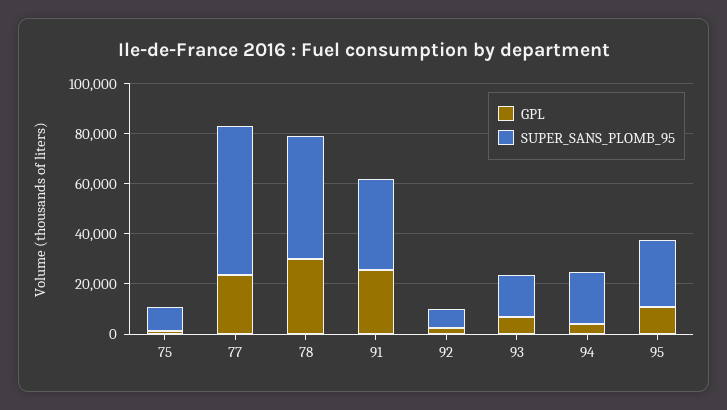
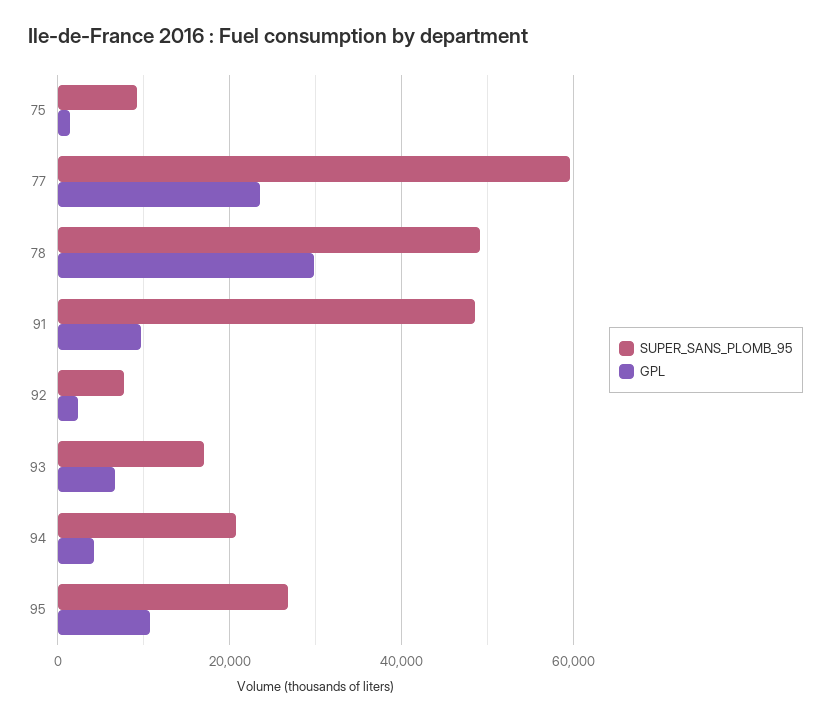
GPL, 91: 25000 -> 10000
SUPER_SANS_PLOMB_95, 91: 35000 -> 48000

